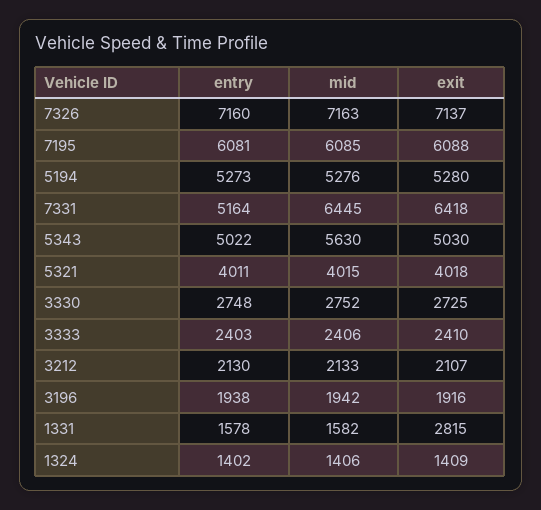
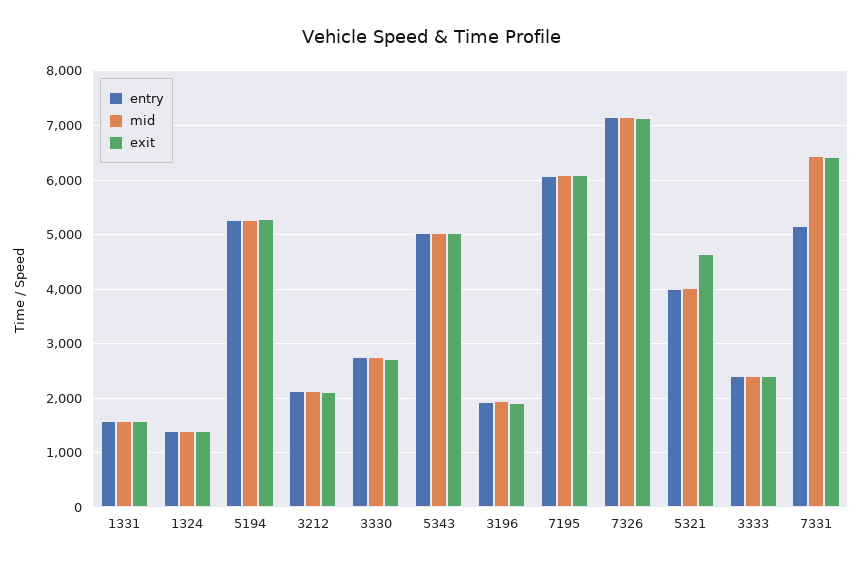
mid, 5343: 5630 -> 5000
exit, 5321: 4018 -> 4600
exit, 1331: 2815 -> 1600

